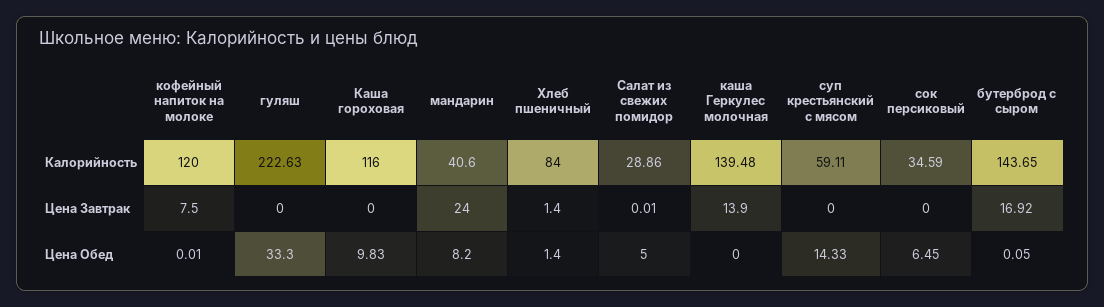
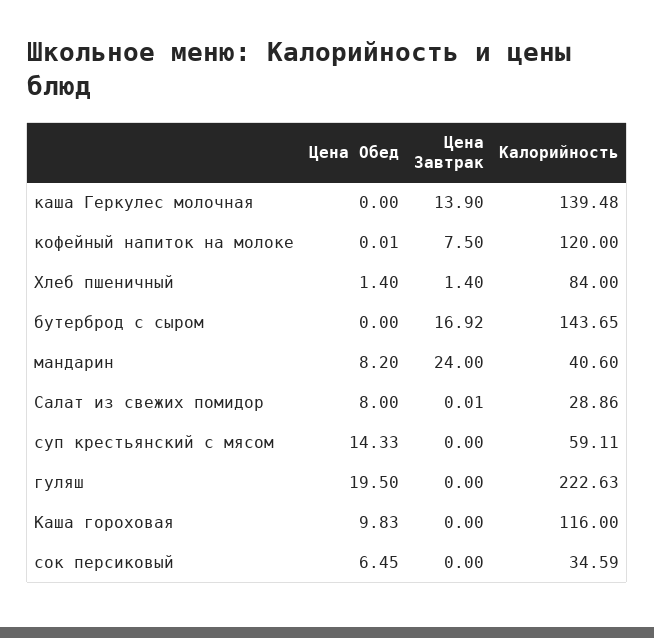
гуляш, Цена Обед: 33.3 -> 19.5
Салат из свежих помидор, Цена Обед: 5 -> 8
бутерброд с сыром, Цена Обед: 0.05 -> 0

